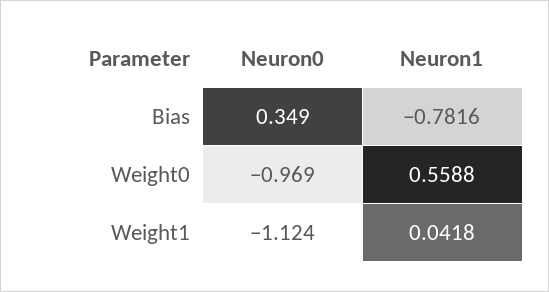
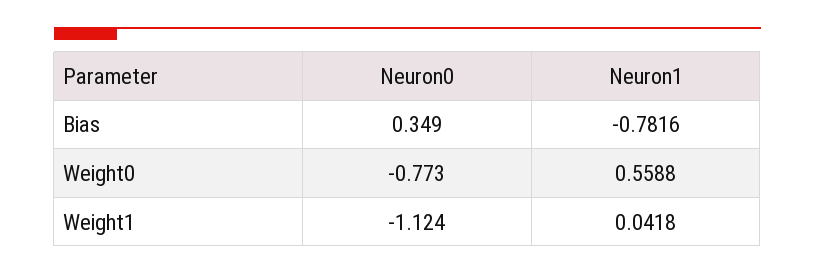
Neuron0, Weight0: -0.969 -> -0.773

